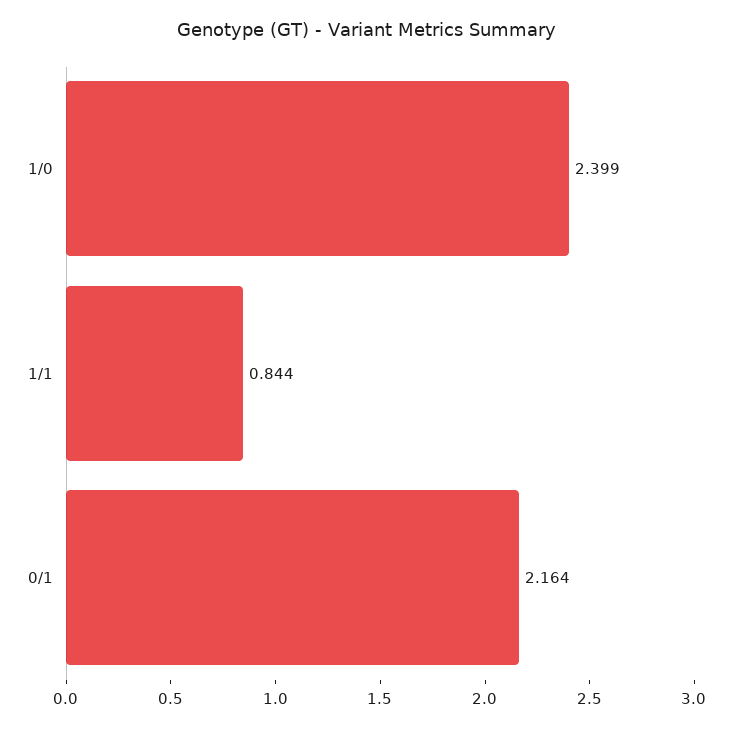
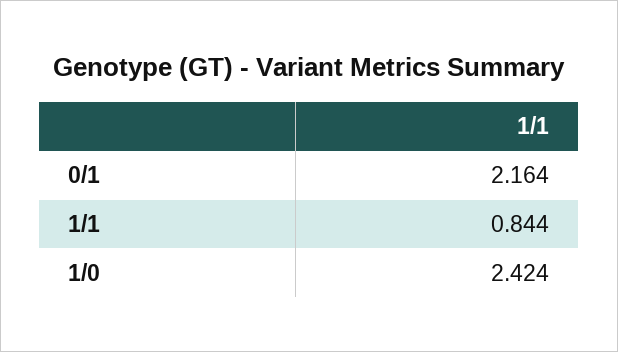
1/0: 2.399 -> 2.424

